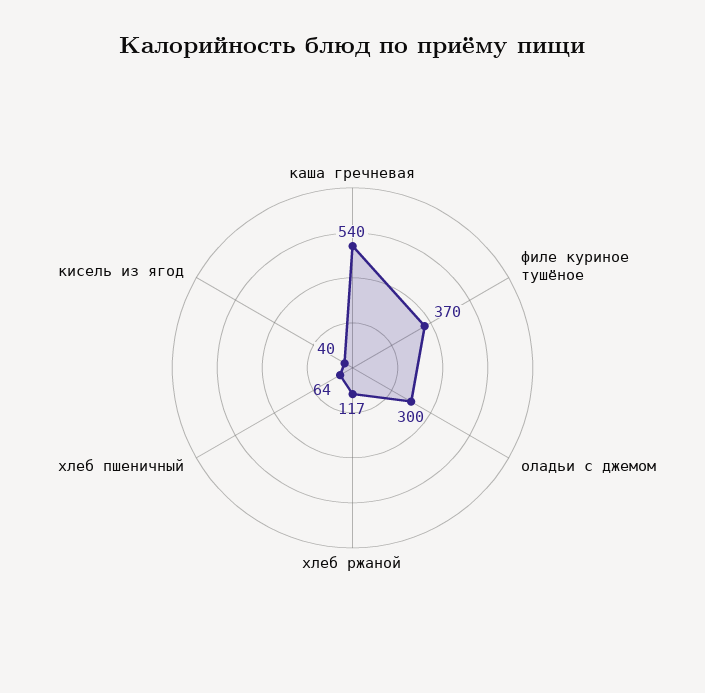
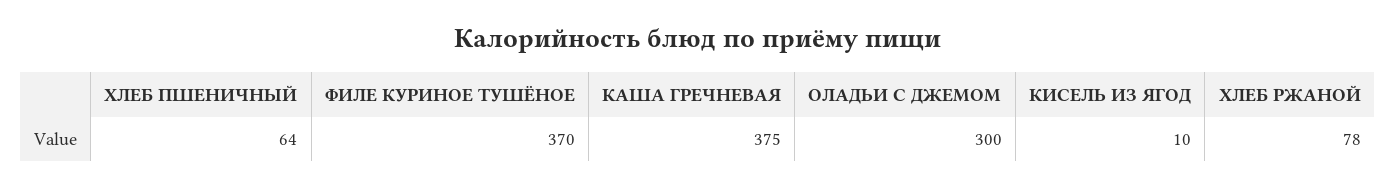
каша гречневая: 540 -> 375
хлеб ржаной: 117 -> 78
кисель из ягод: 40 -> 10

